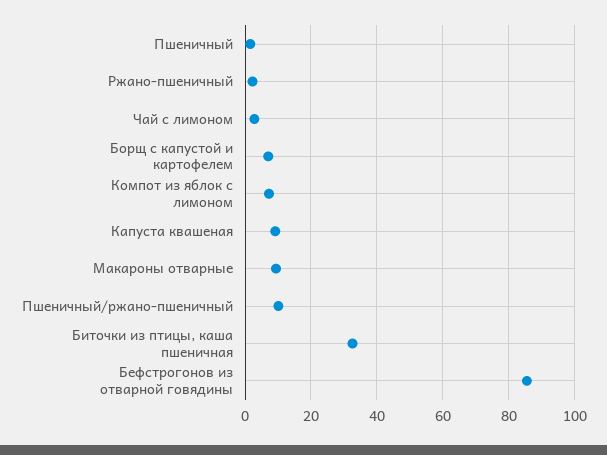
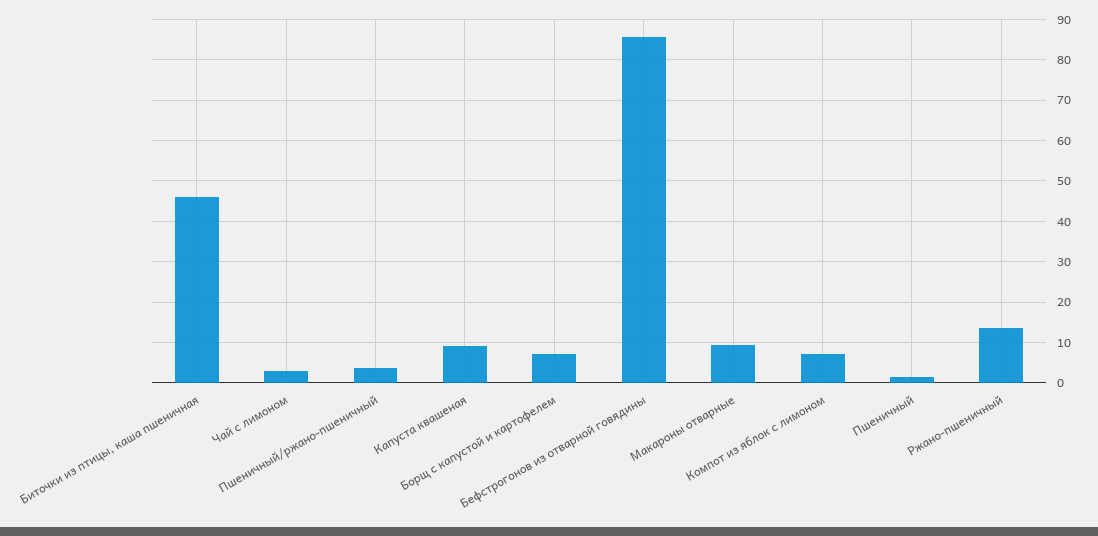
Ржано-пшеничный: 2 -> 14
Пшеничный/ржано-пшеничный: 10 -> 4
Биточки из птицы, каша пшеничная: 32 -> 46

